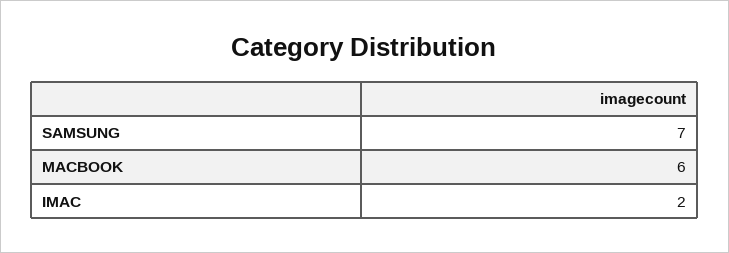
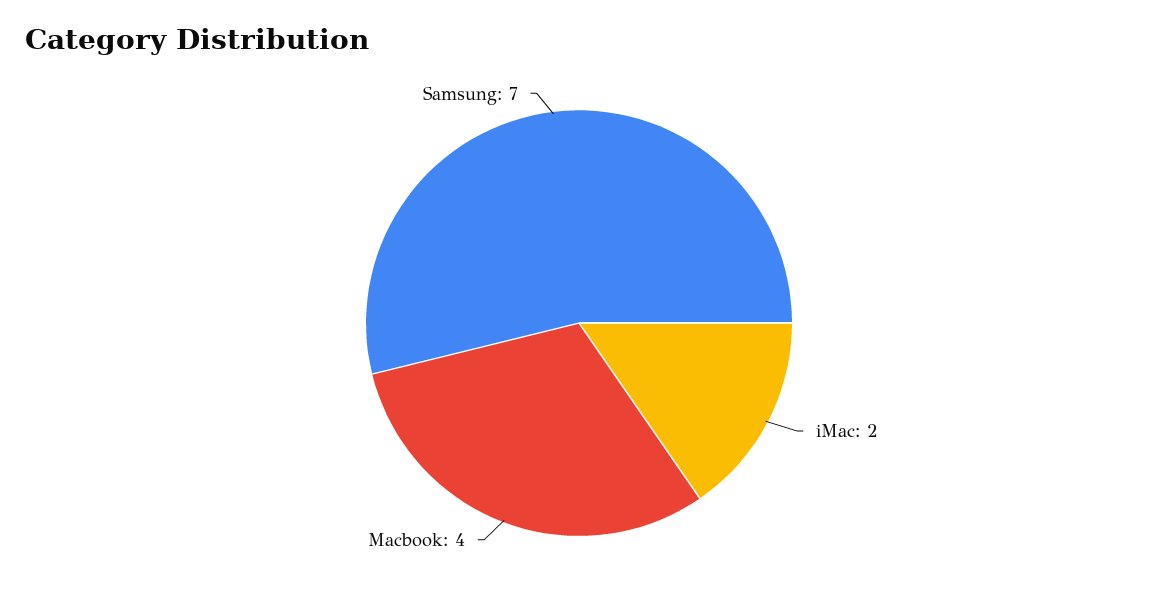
MACBOOK: 6 -> 4

